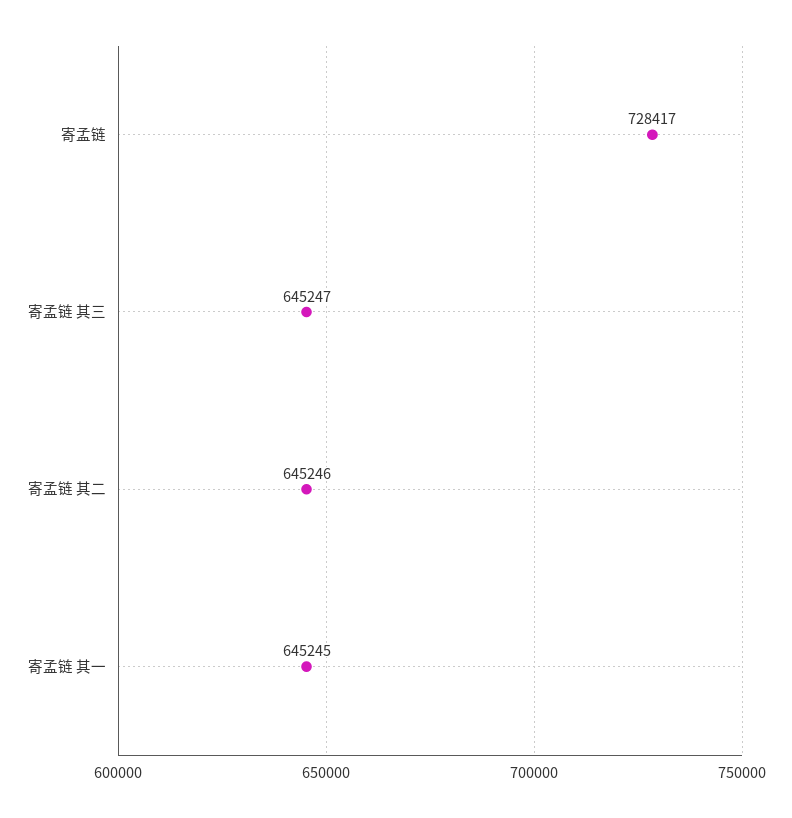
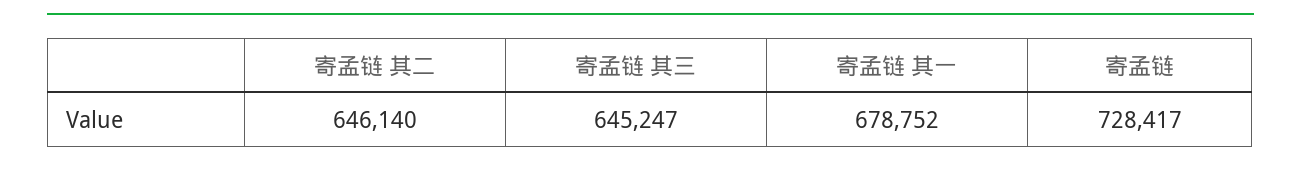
寄孟链 其二: 645246 -> 646140
寄孟链 其一: 645245 -> 678752

